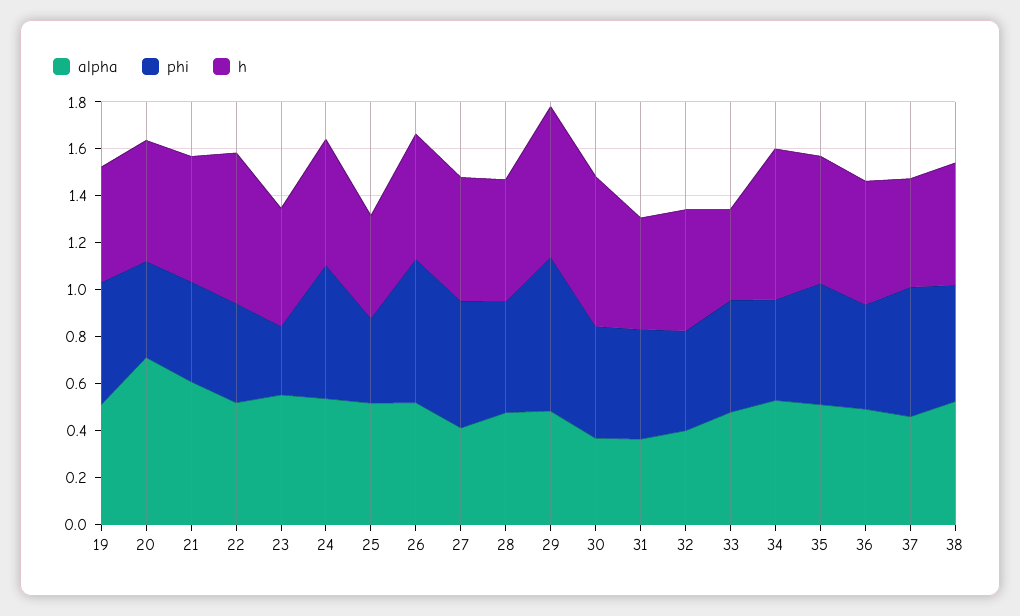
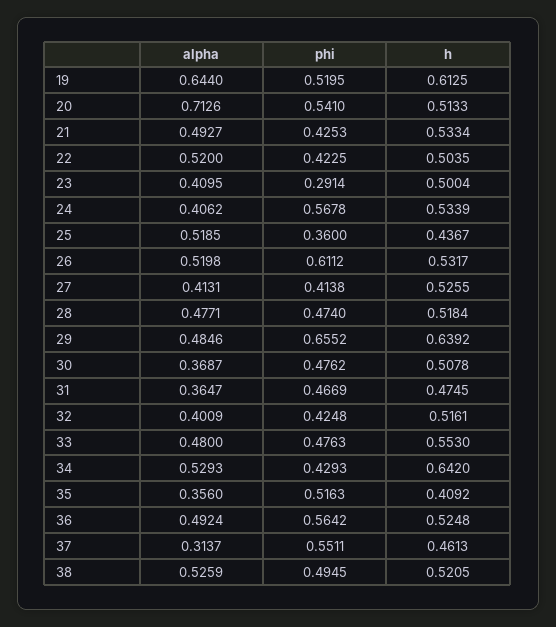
alpha, 19: 0.5 -> 0.644
h, 19: 0.5 -> 0.6125
phi, 20: 0.4 -> 0.541
alpha, 21: 0.6 -> 0.4927
h, 22: 0.65 -> 0.5035
alpha, 23: 0.55 -> 0.4095
alpha, 24: 0.55 -> 0.4062
phi, 27: 0.55 -> 0.4138
h, 30: 0.65 -> 0.5078
h, 33: 0.4 -> 0.553
alpha, 35: 0.5 -> 0.356
h, 35: 0.55 -> 0.4092
phi, 36: 0.45 -> 0.5642
alpha, 37: 0.45 -> 0.3137

